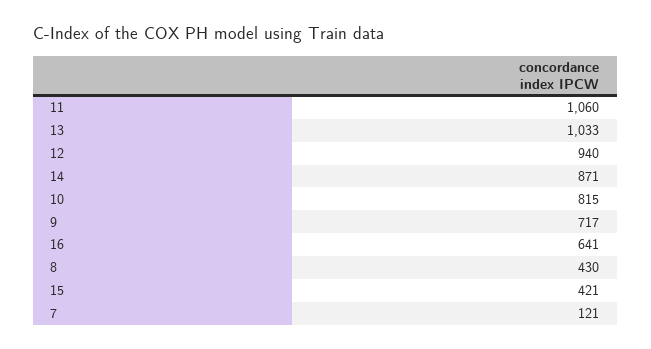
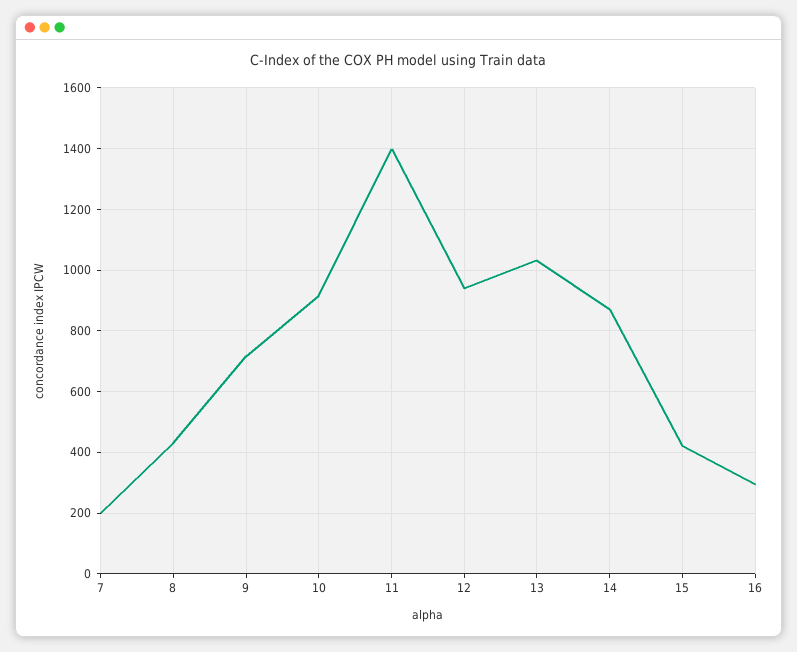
11: 1060 -> 1400
10: 815 -> 920
16: 641 -> 300
7: 121 -> 200

